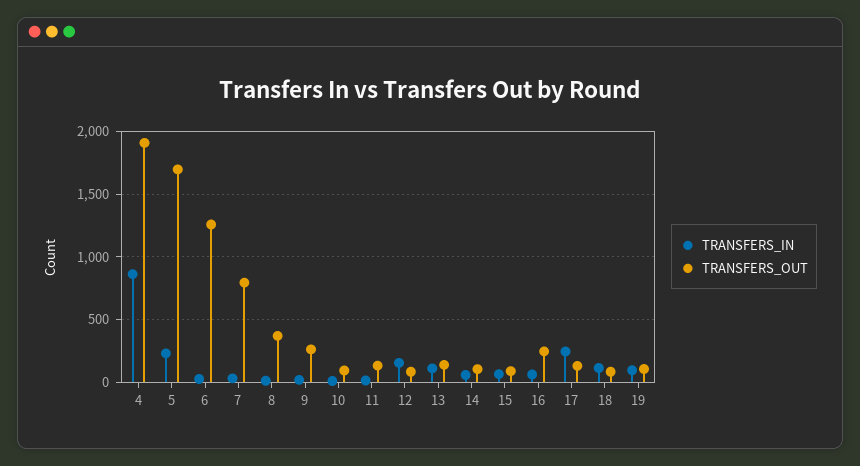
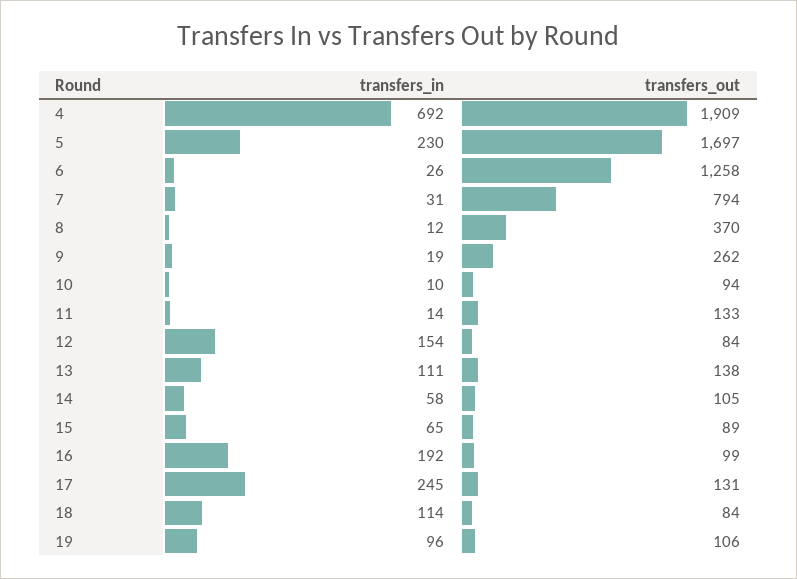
TRANSFERS_IN, 4: 850 -> 692
TRANSFERS_IN, 16: 50 -> 192
TRANSFERS_OUT, 16: 250 -> 99

